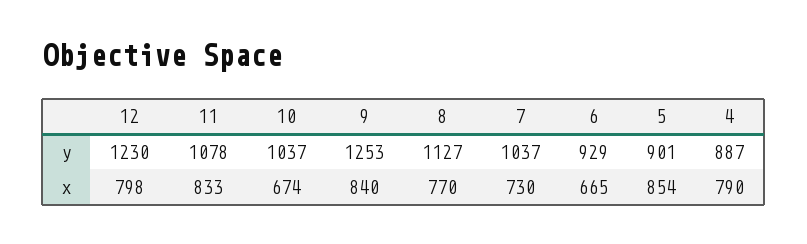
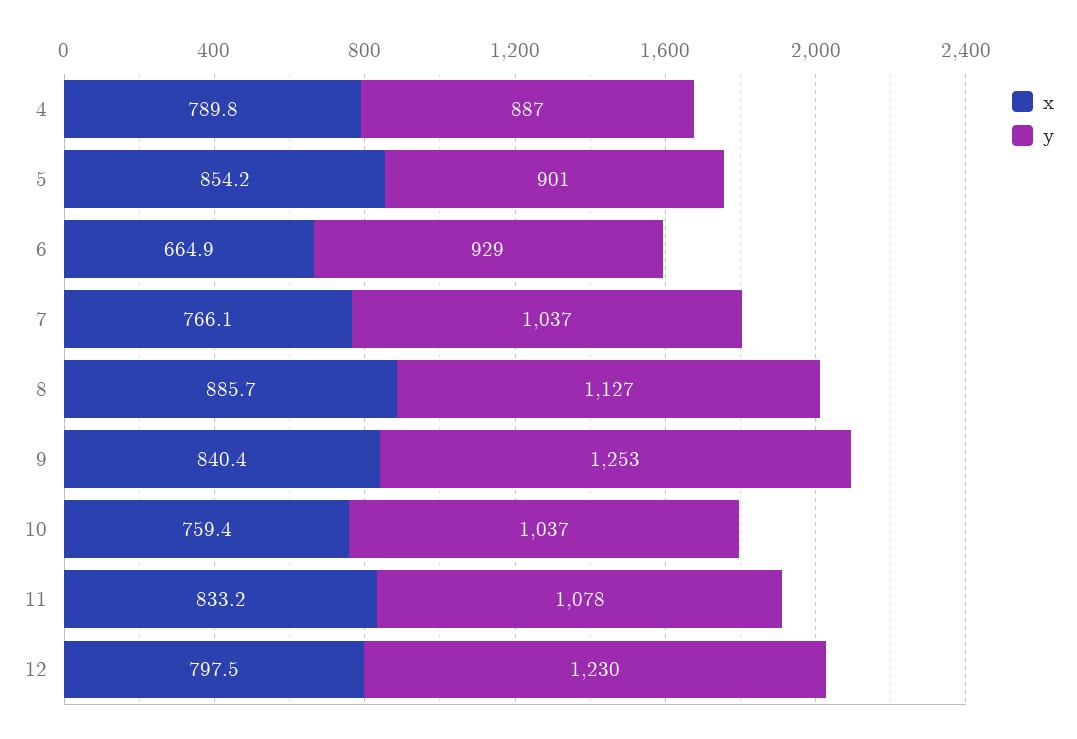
x, 10: 674 -> 759.4
x, 8: 770 -> 885.7
x, 7: 730 -> 766.1

